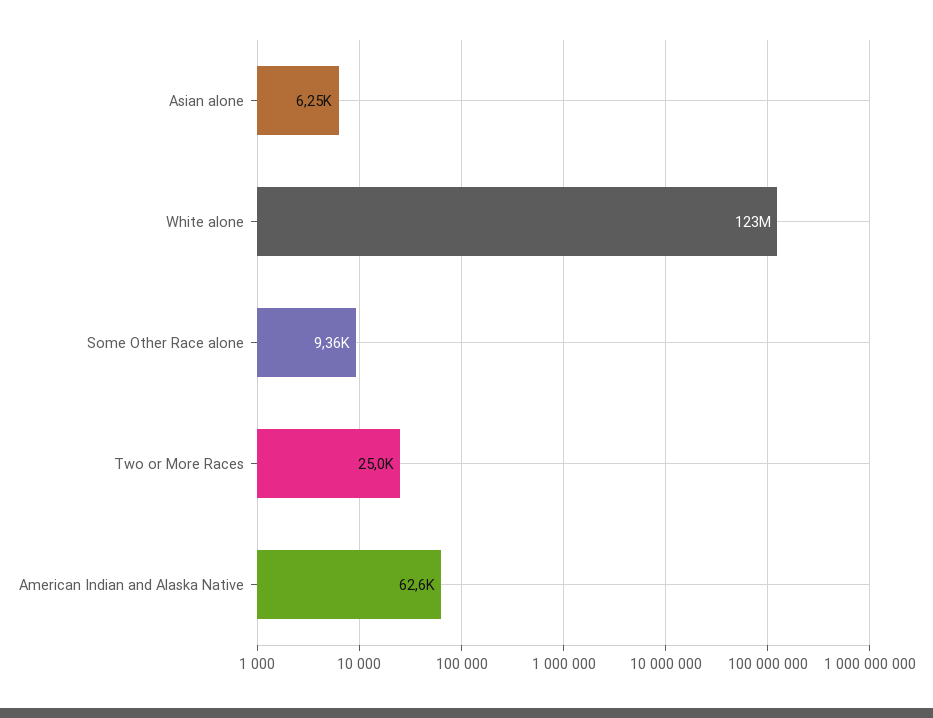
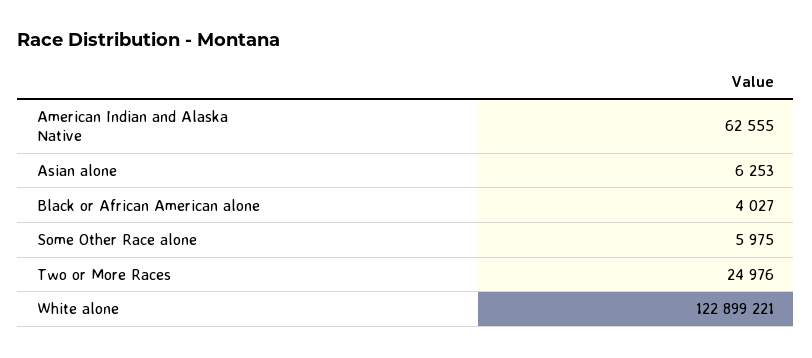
Some Other Race alone: 9360 -> 5975
Black or African American alone: none -> 4027

